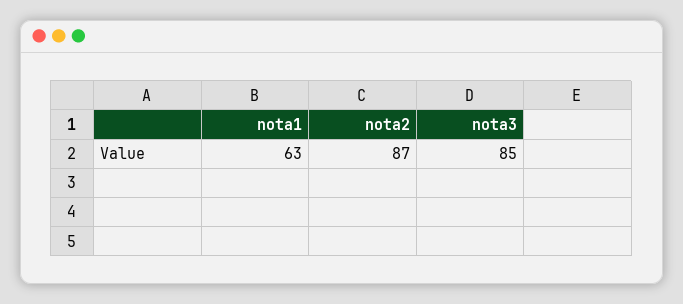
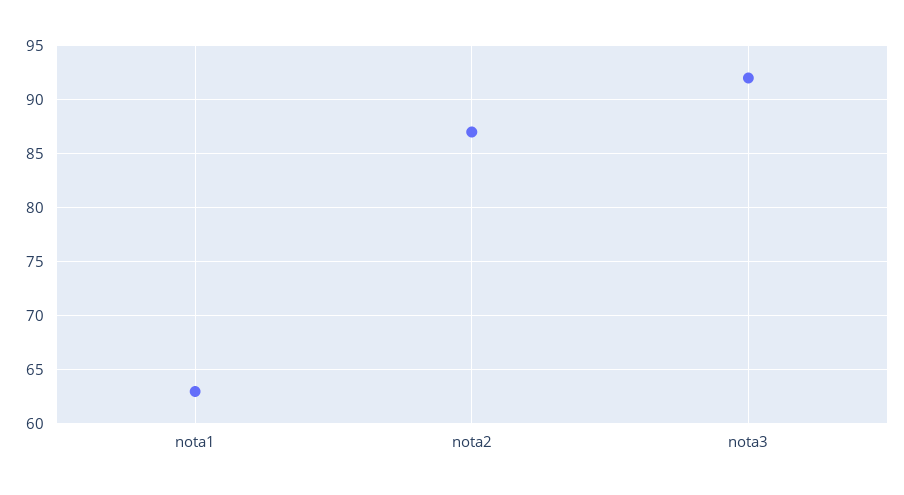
nota3: 85 -> 92

